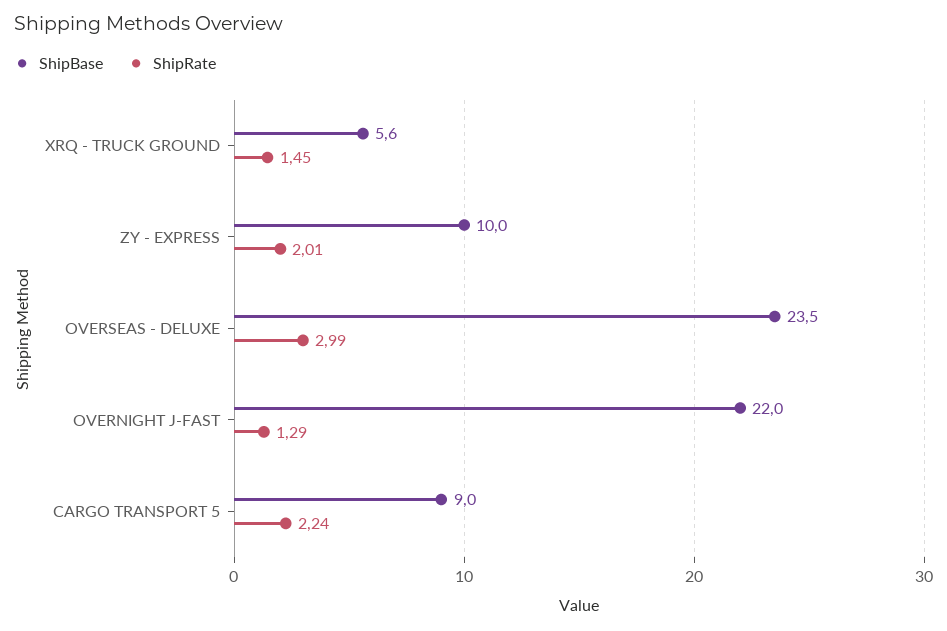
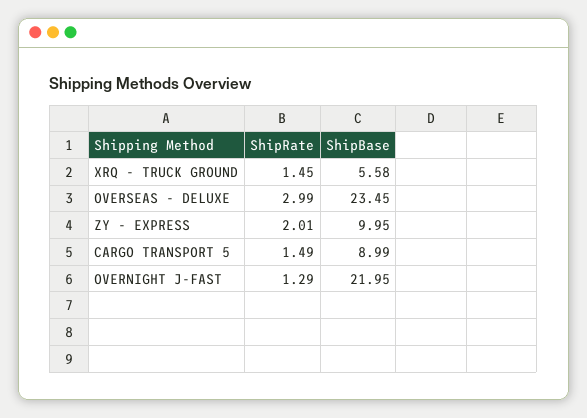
ShipRate, CARGO TRANSPORT 5: 2.24 -> 1.49

